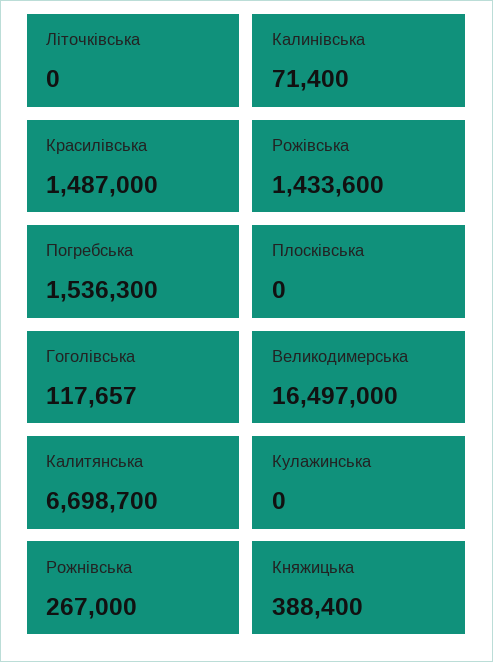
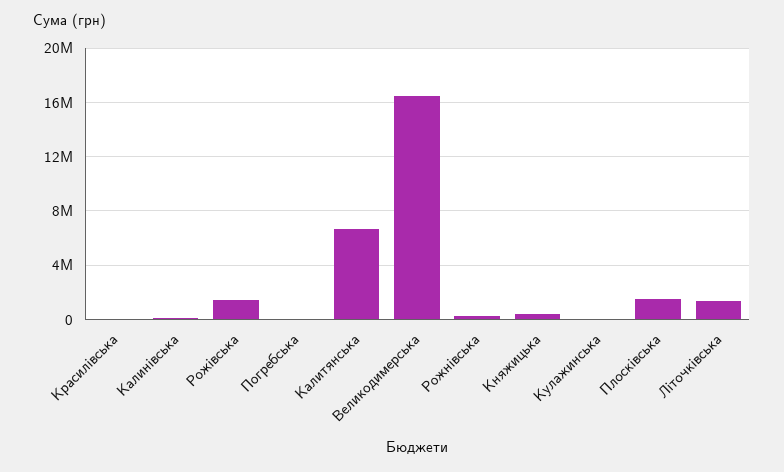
Літочківська: 0 -> 1500000
Красилівська: 1487000 -> 0
Погребська: 1536300 -> 0
Плосківська: 0 -> 1500000
Гоголівська: 117657 -> none

